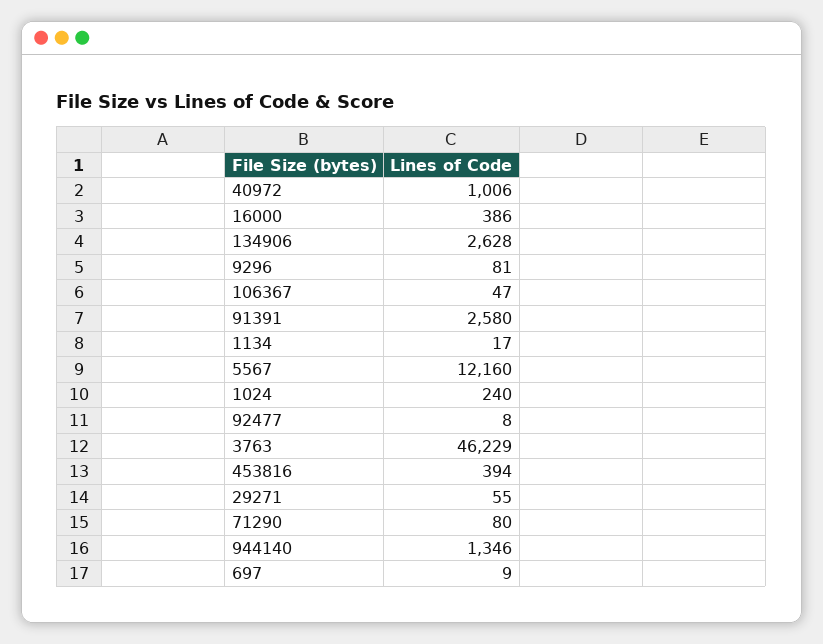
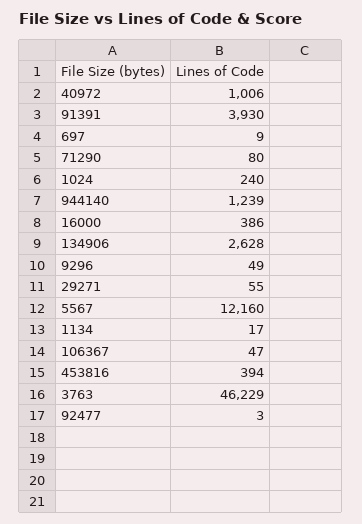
9296: 81 -> 49
91391: 2580 -> 3930
92477: 8 -> 3
944140: 1346 -> 1239

